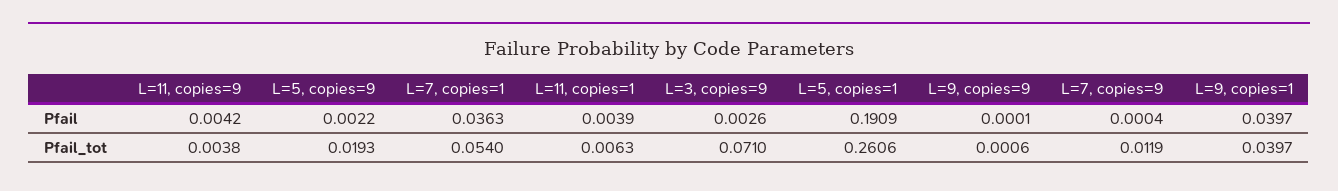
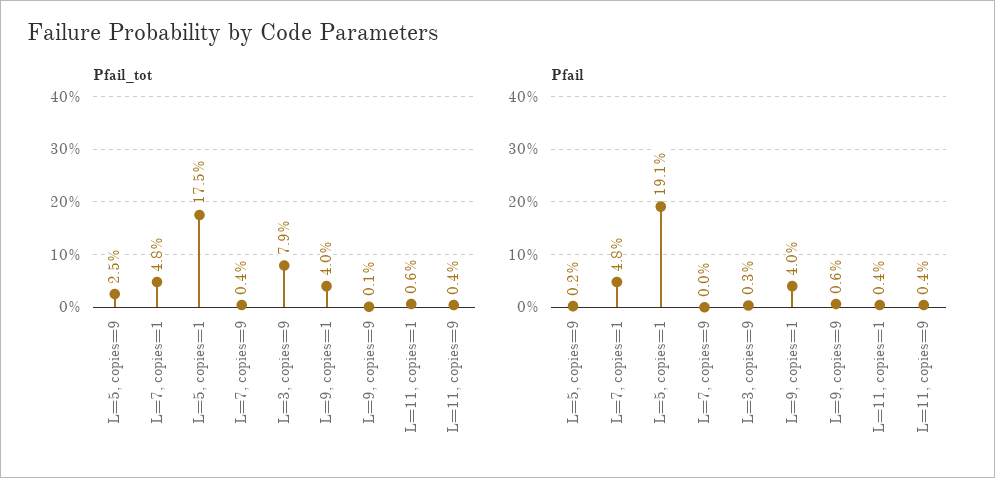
Pfail, L=7, copies=1: 0.0363 -> 0.048
Pfail, L=9, copies=9: 0.0001 -> 0.006
Pfail_tot, L=5, copies=9: 0.0193 -> 0.025
Pfail_tot, L=7, copies=1: 0.054 -> 0.048
Pfail_tot, L=3, copies=9: 0.071 -> 0.079
Pfail_tot, L=5, copies=1: 0.2606 -> 0.175
Pfail_tot, L=7, copies=9: 0.0119 -> 0.004

